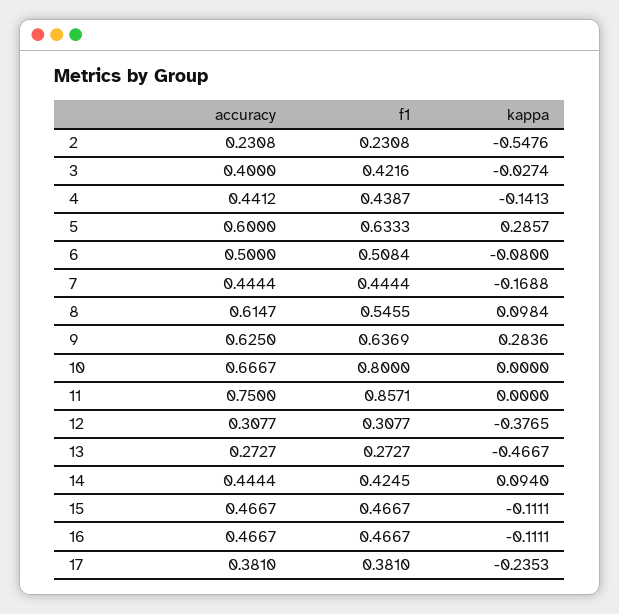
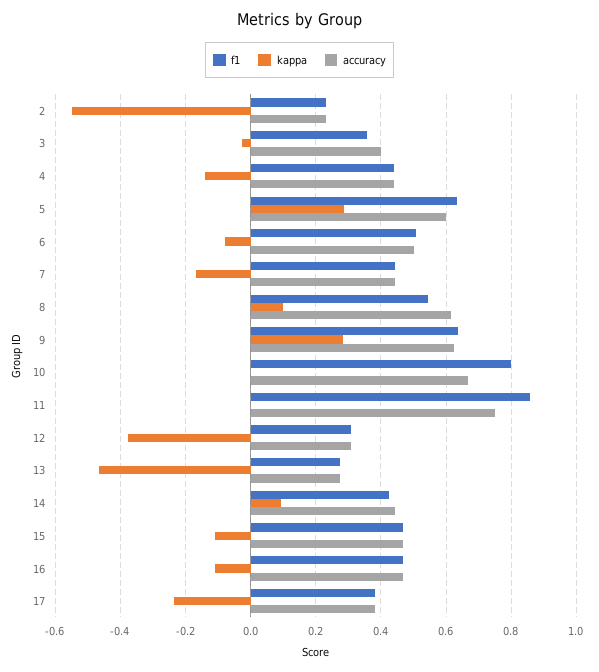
f1, 3: 0.4216 -> 0.36

